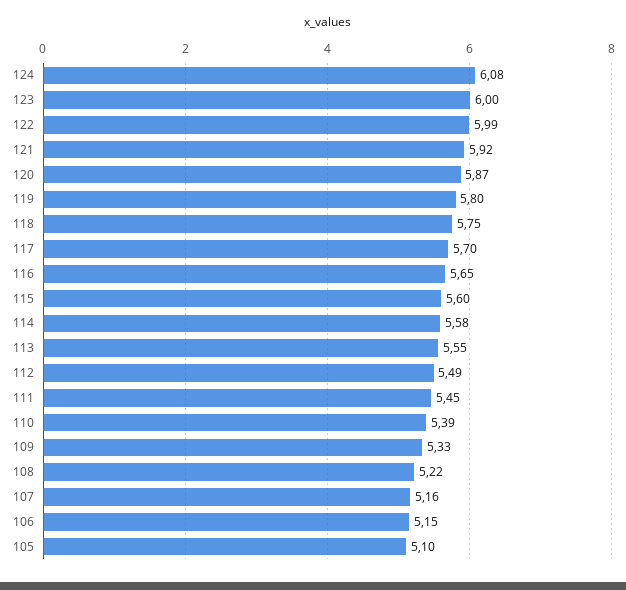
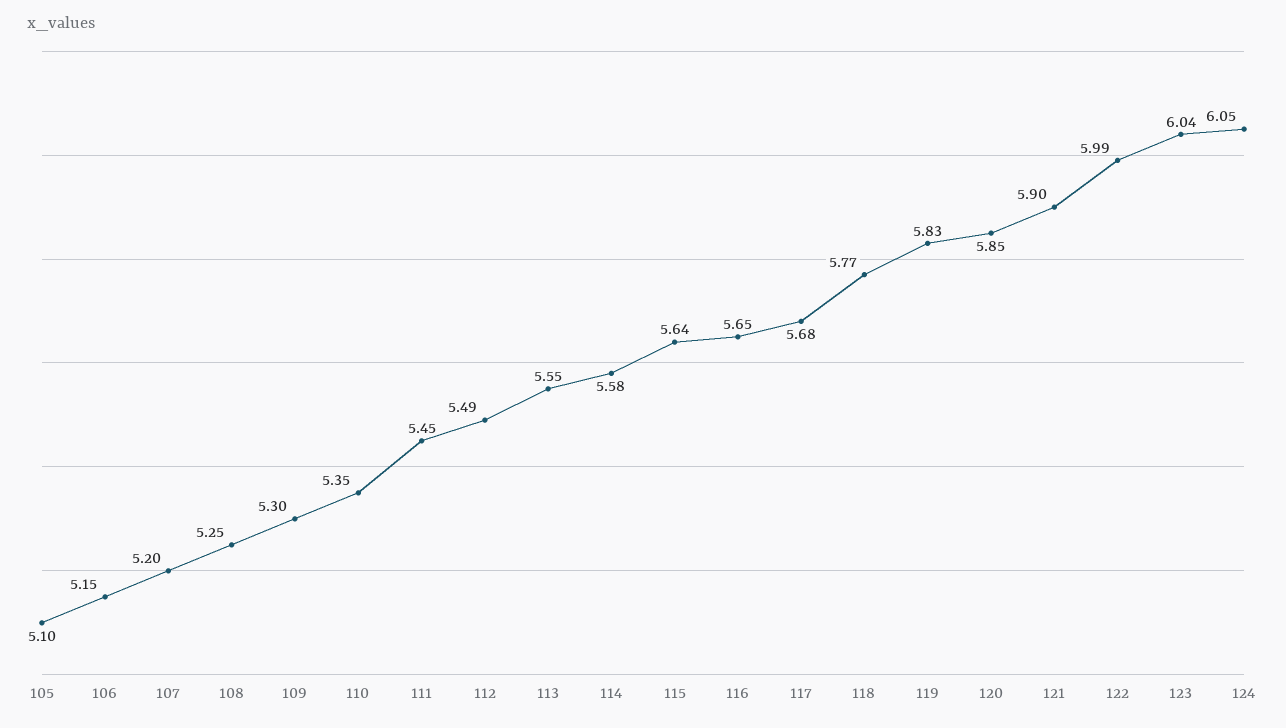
124: 6.08 -> 6.05
123: 6 -> 6.04
121: 5.92 -> 5.9
120: 5.87 -> 5.85
119: 5.8 -> 5.83
118: 5.75 -> 5.77
117: 5.7 -> 5.68
115: 5.6 -> 5.64
110: 5.39 -> 5.35
109: 5.33 -> 5.3
108: 5.22 -> 5.25
107: 5.16 -> 5.2

